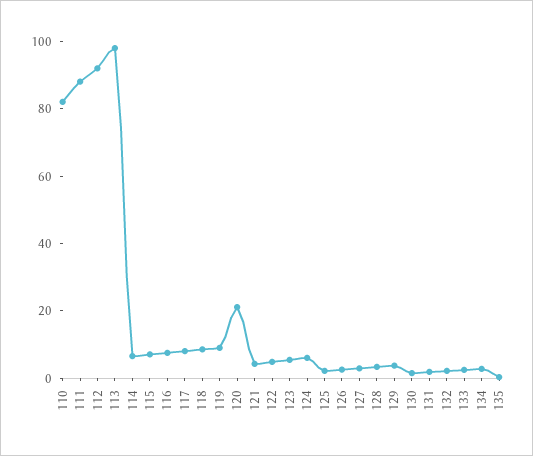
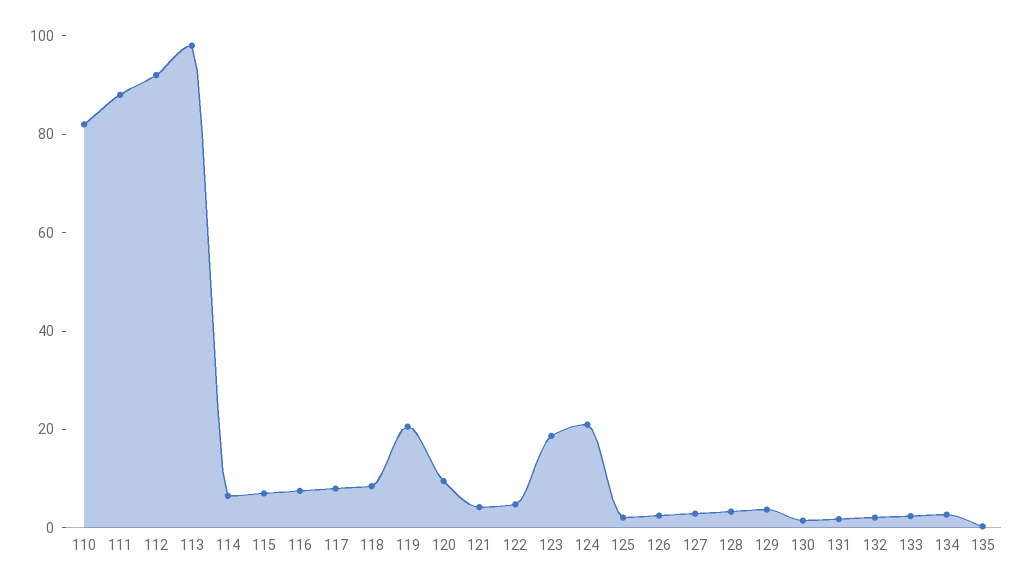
119: 10 -> 20
120: 20 -> 10
123: 5 -> 20
124: 5 -> 20

